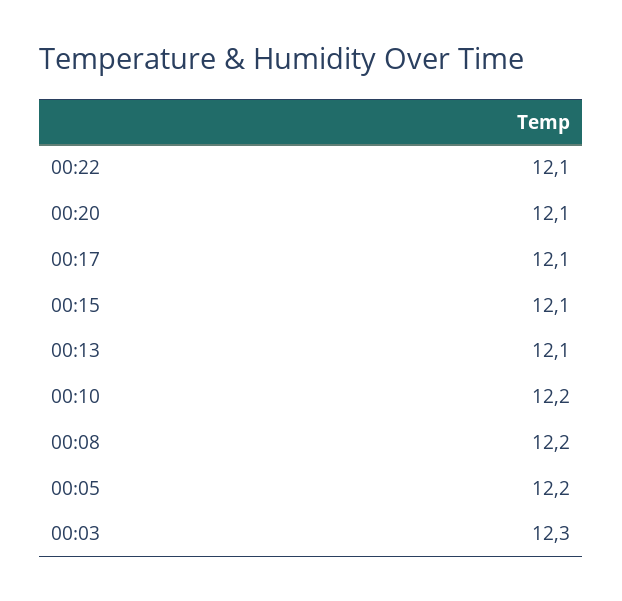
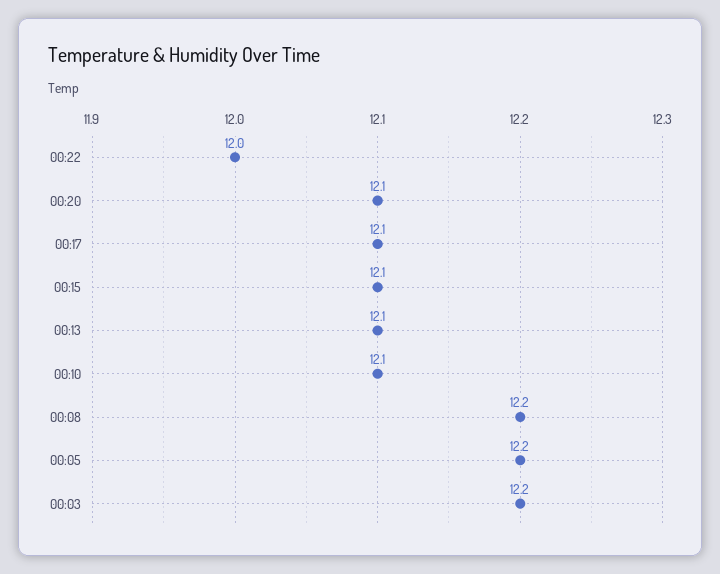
00:22: 12.1 -> 12
00:10: 12.2 -> 12.1
00:03: 12.3 -> 12.2

